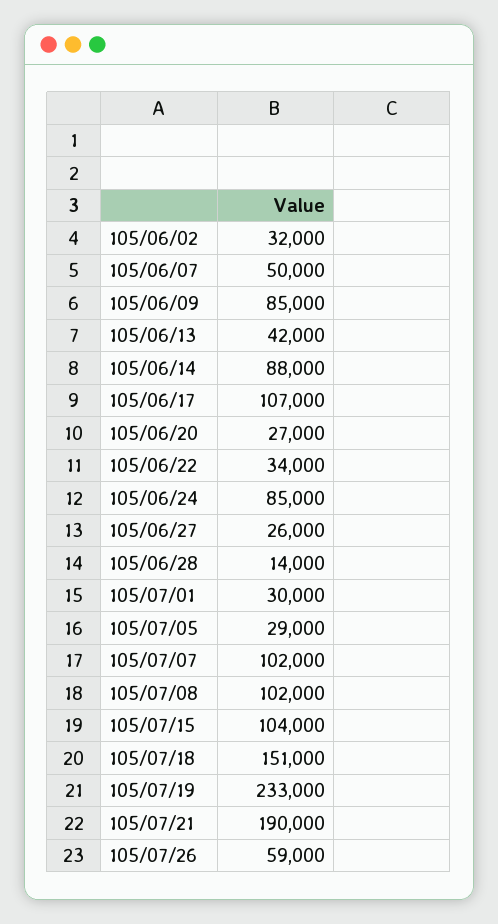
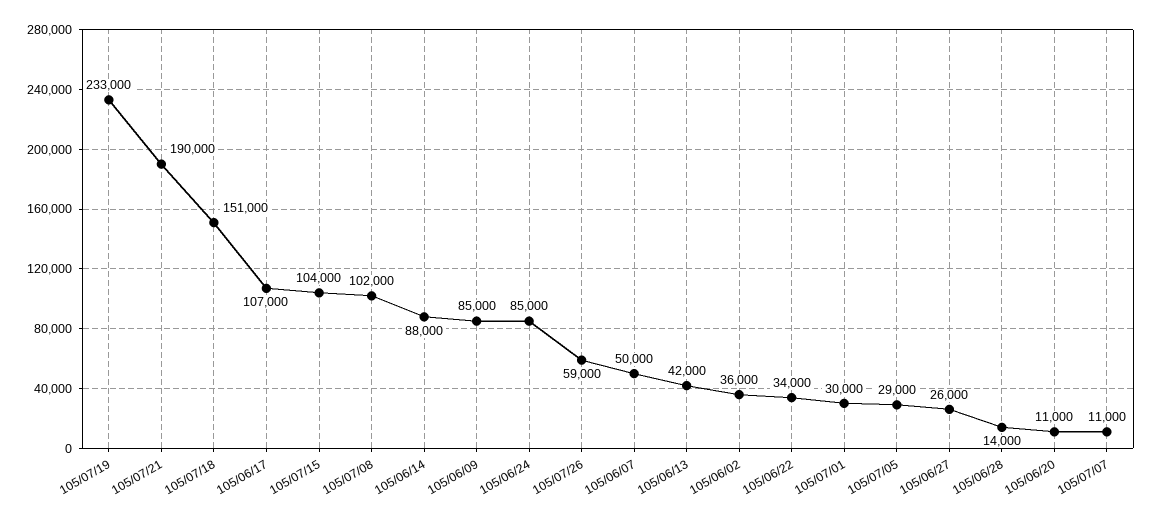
105/06/02: 32000 -> 36000
105/06/20: 27000 -> 11000
105/07/07: 102000 -> 11000

